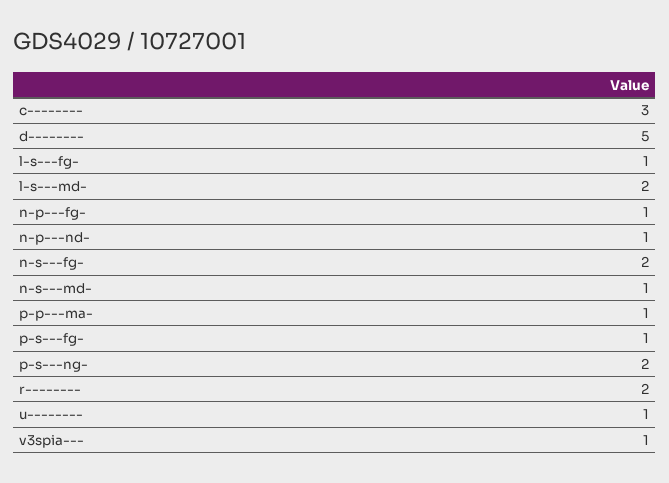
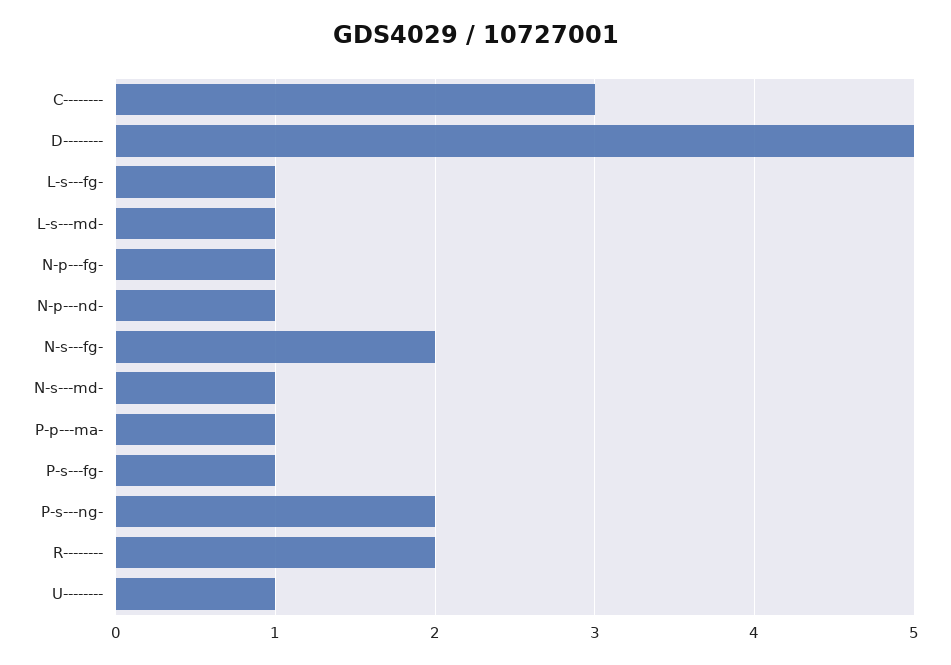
l-s---md-: 2 -> 1
v3spia---: 1 -> none

